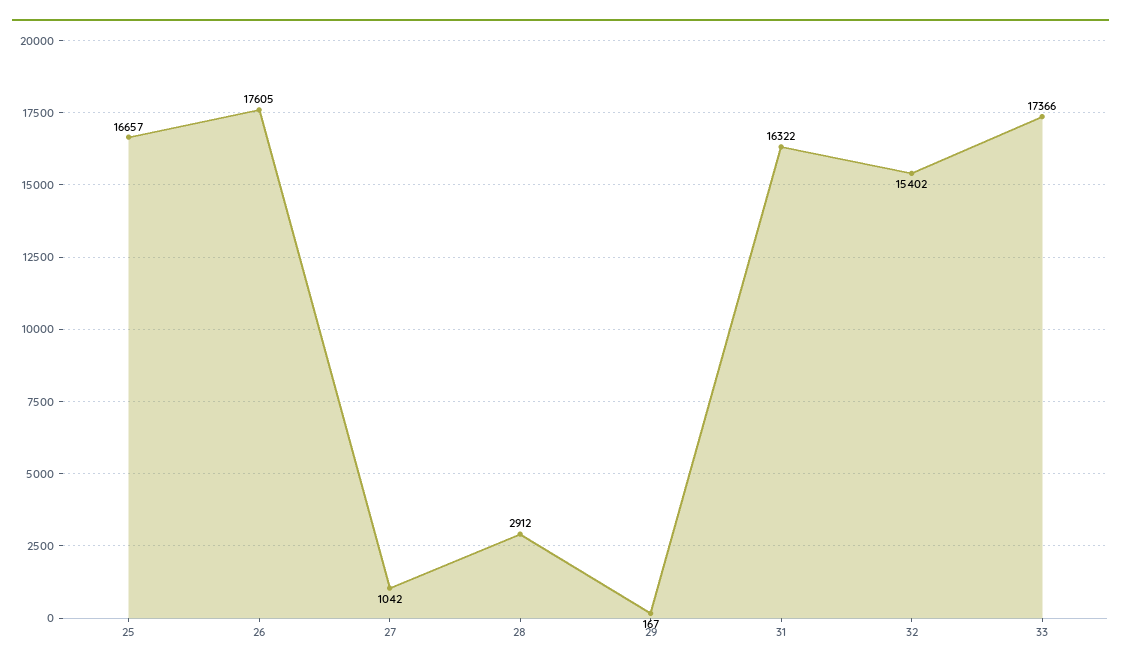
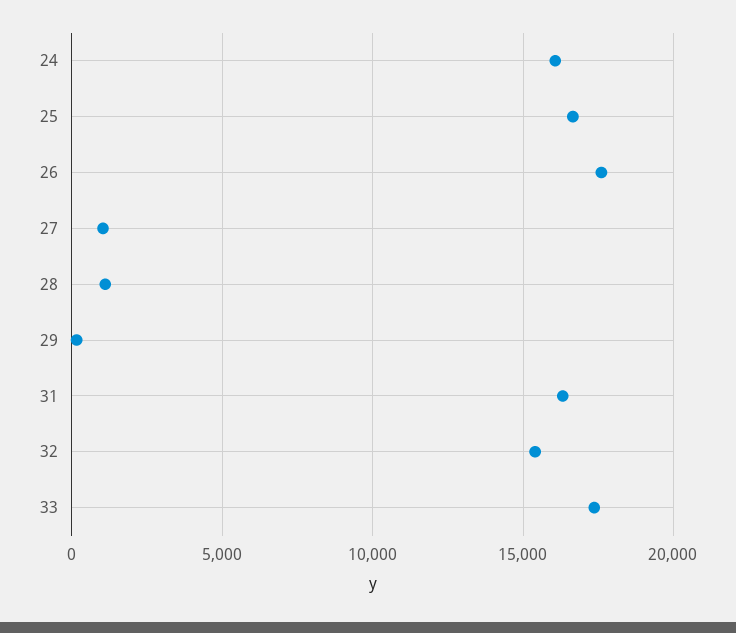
28: 2912 -> 1000
24: none -> 16000

